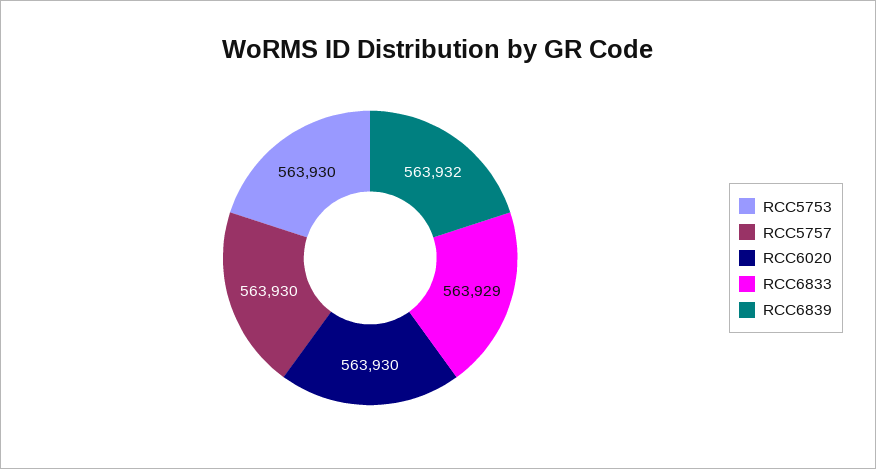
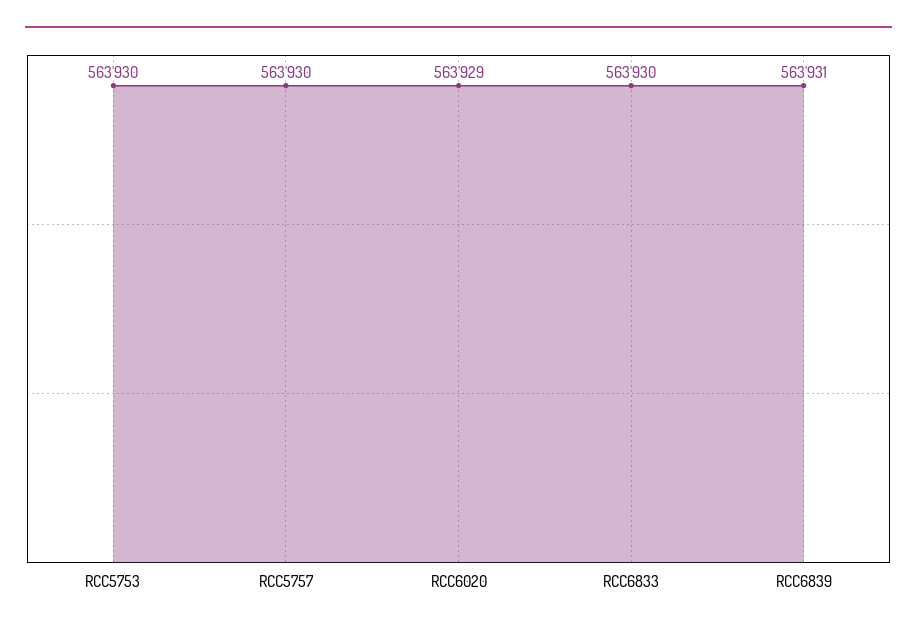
RCC6020: 563930 -> 563929
RCC6833: 563929 -> 563930
RCC6839: 563932 -> 563931

